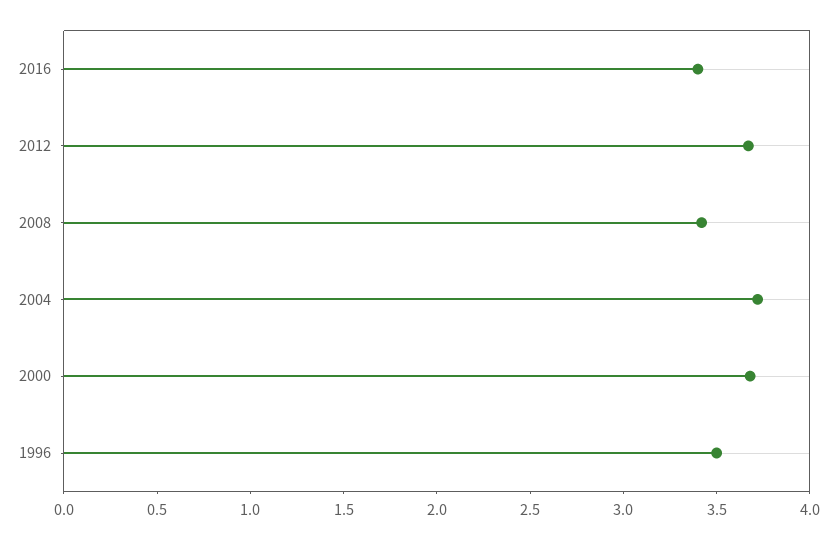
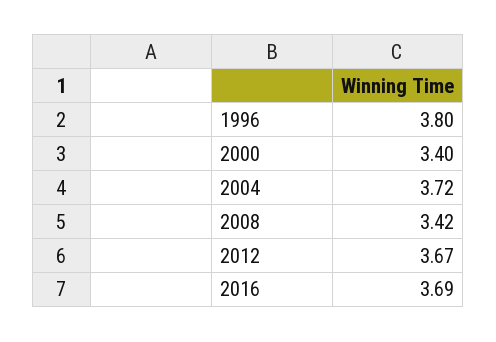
2016: 3.4 -> 3.69
2000: 3.7 -> 3.4
1996: 3.5 -> 3.8

